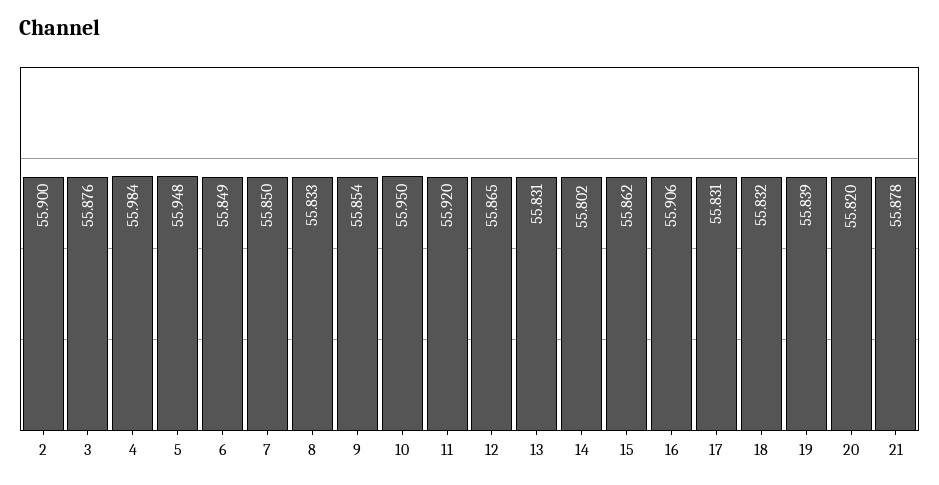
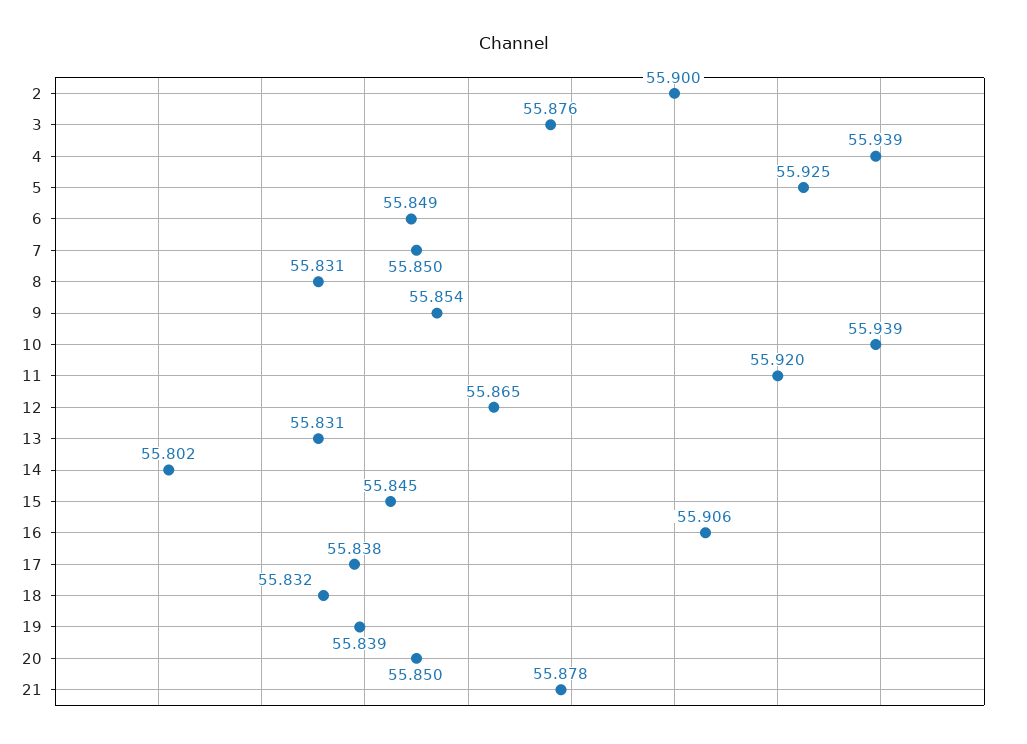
4: 55.984 -> 55.939
5: 55.948 -> 55.925
8: 55.833 -> 55.831
10: 55.95 -> 55.939
15: 55.862 -> 55.845
17: 55.831 -> 55.838
20: 55.82 -> 55.85

